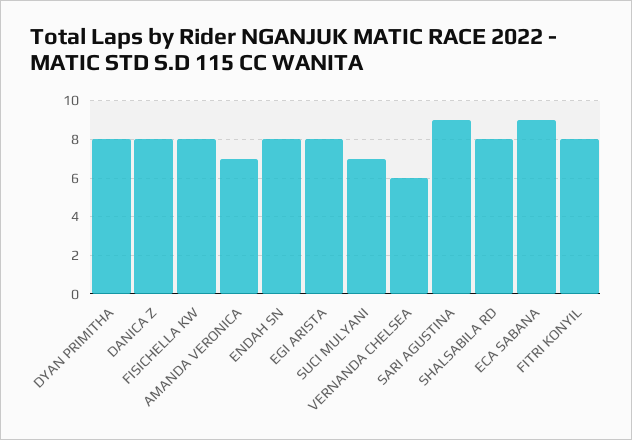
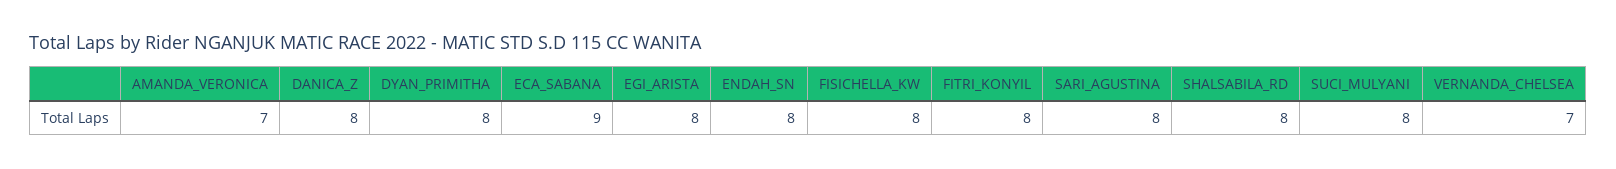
SUCI MULYANI: 7 -> 8
VERNANDA CHELSEA: 6 -> 7
SARI AGUSTINA: 9 -> 8

